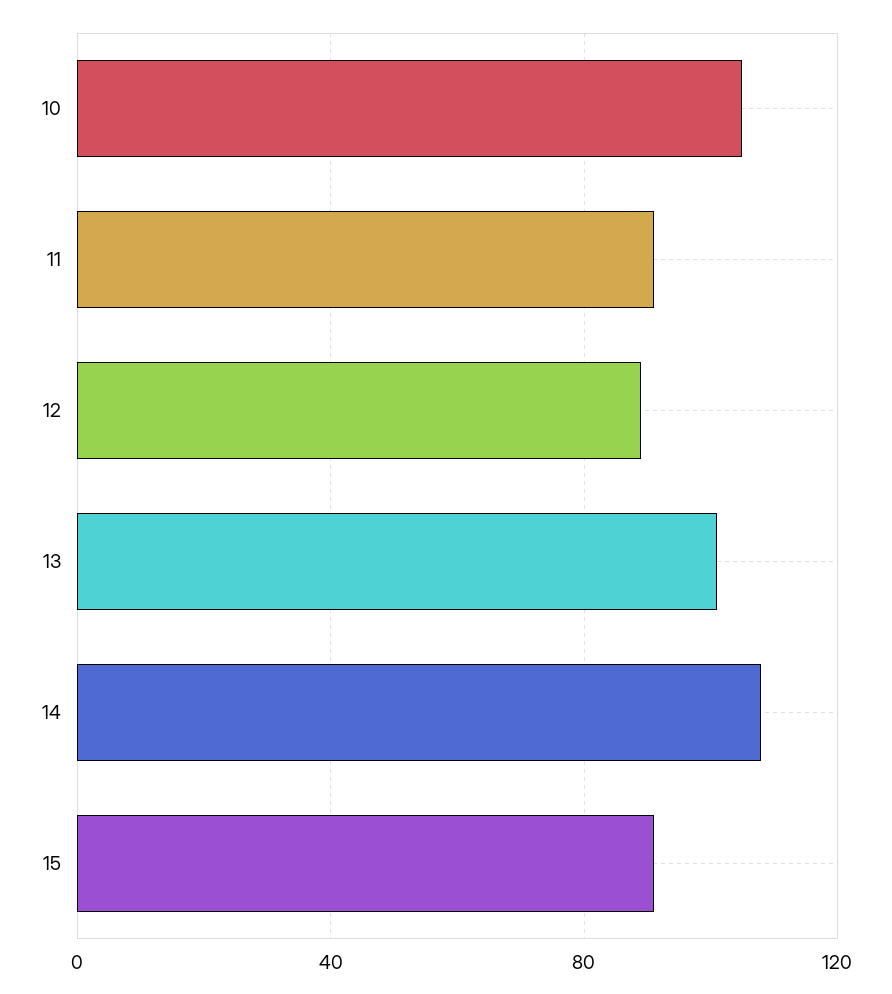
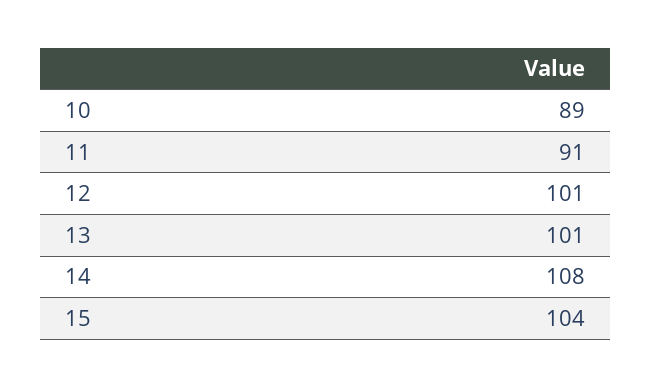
10: 105 -> 89
12: 90 -> 101
15: 90 -> 104

